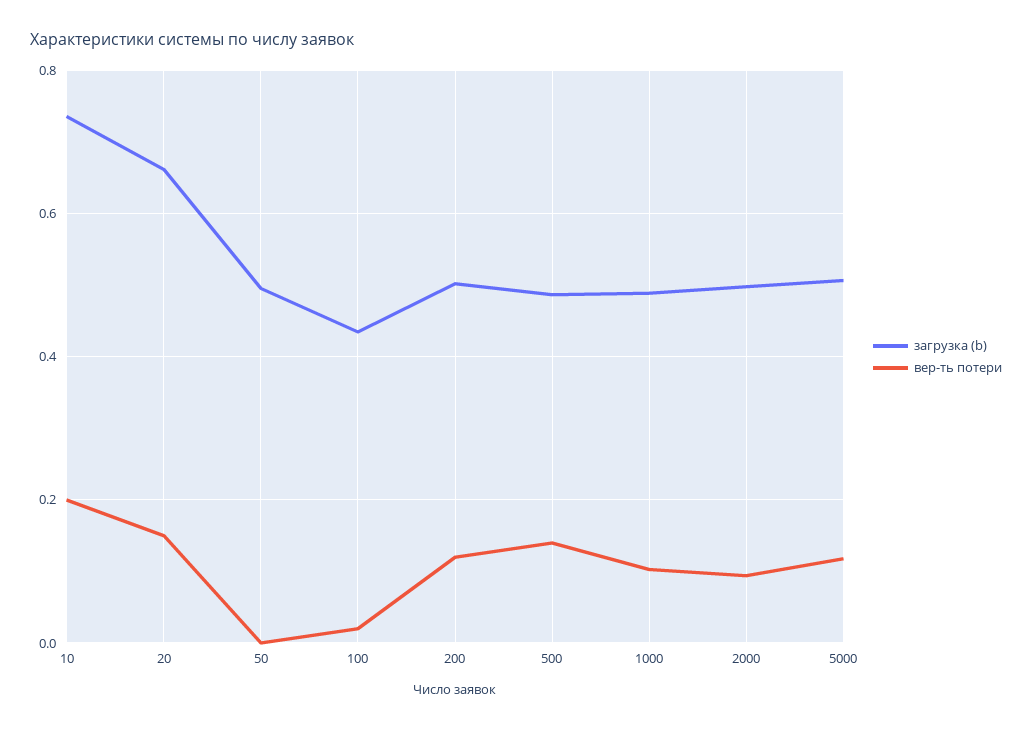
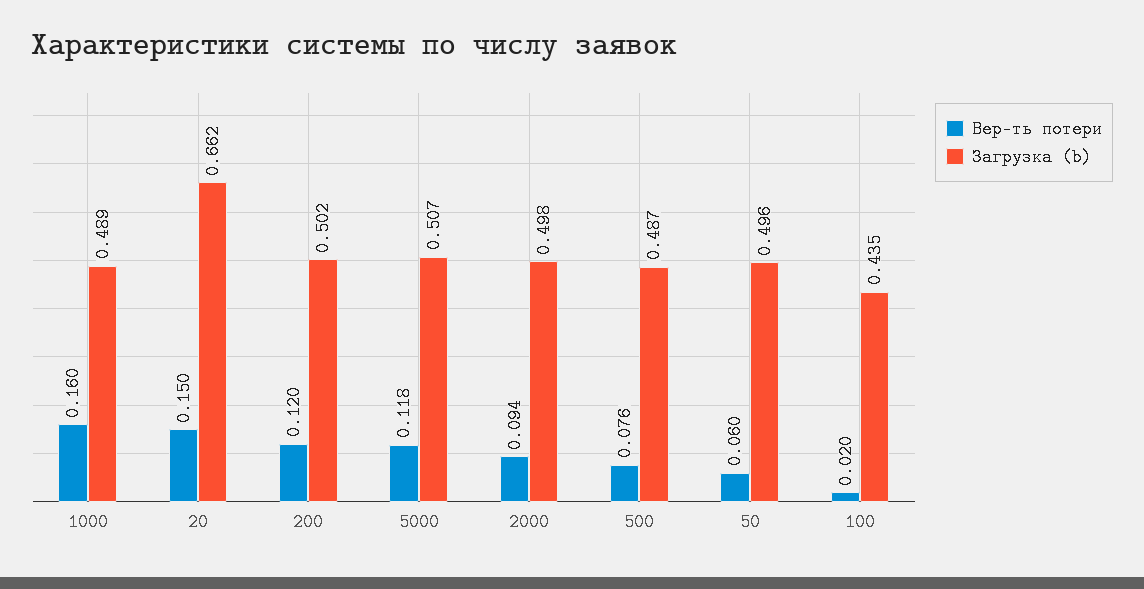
загрузка (b), 10: 0.74 -> none
вер-ть потери, 10: 0.2 -> none
вер-ть потери, 50: 0 -> 0.06
вер-ть потери, 500: 0.14 -> 0.076
вер-ть потери, 1000: 0.1 -> 0.16

